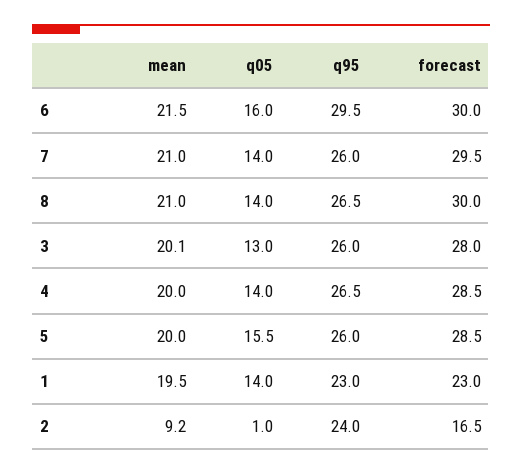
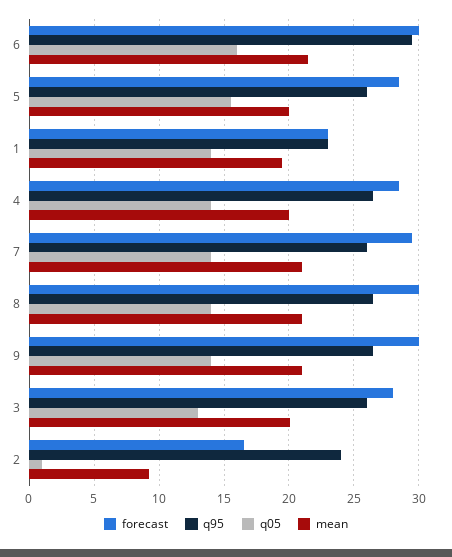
forecast, 9: none -> 30
q95, 9: none -> 26.5
q05, 9: none -> 14
mean, 9: none -> 21

